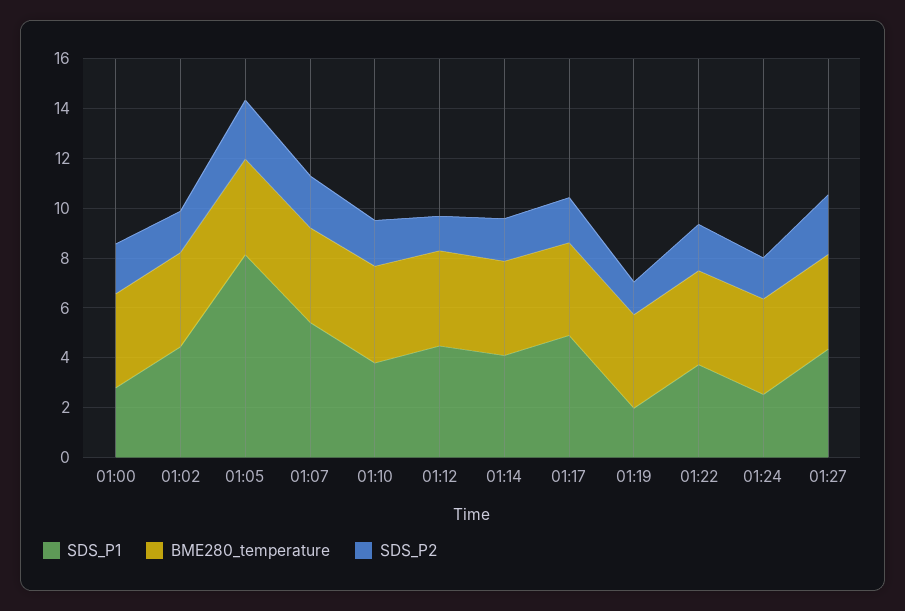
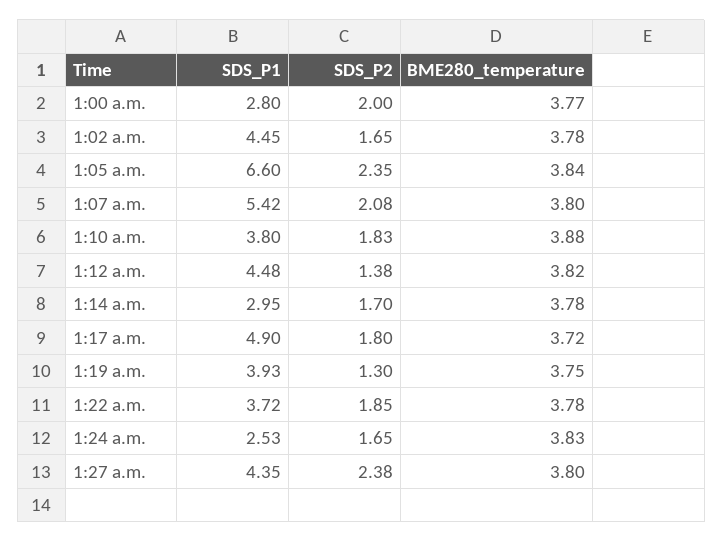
SDS_P1, 01:05: 8 -> 6.6
SDS_P1, 01:14: 4 -> 2.95
SDS_P1, 01:19: 2 -> 3.93

